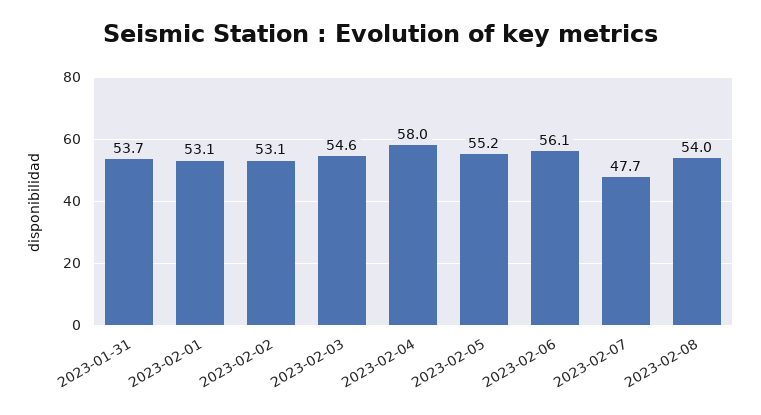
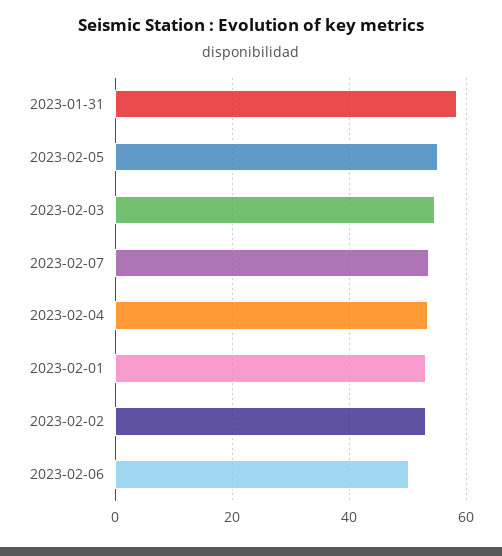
2023-01-31: 53.7 -> 58
2023-02-04: 58 -> 54
2023-02-06: 56.1 -> 50
2023-02-07: 47.7 -> 54
2023-02-08: 54 -> none

